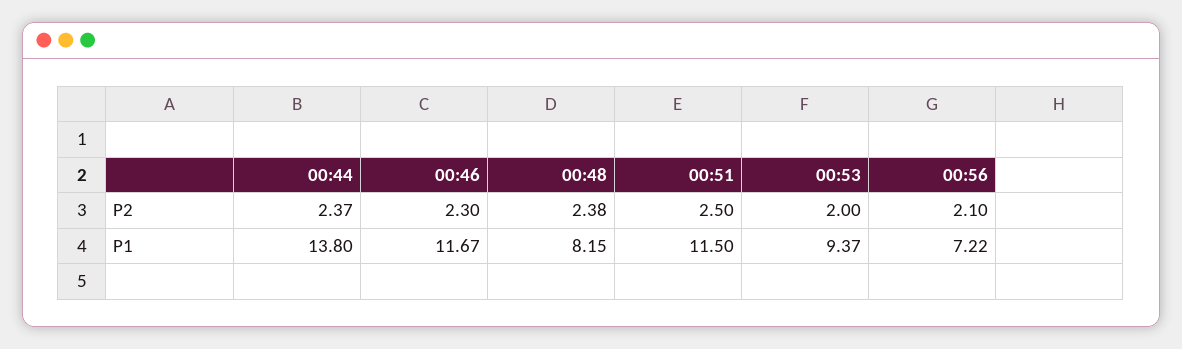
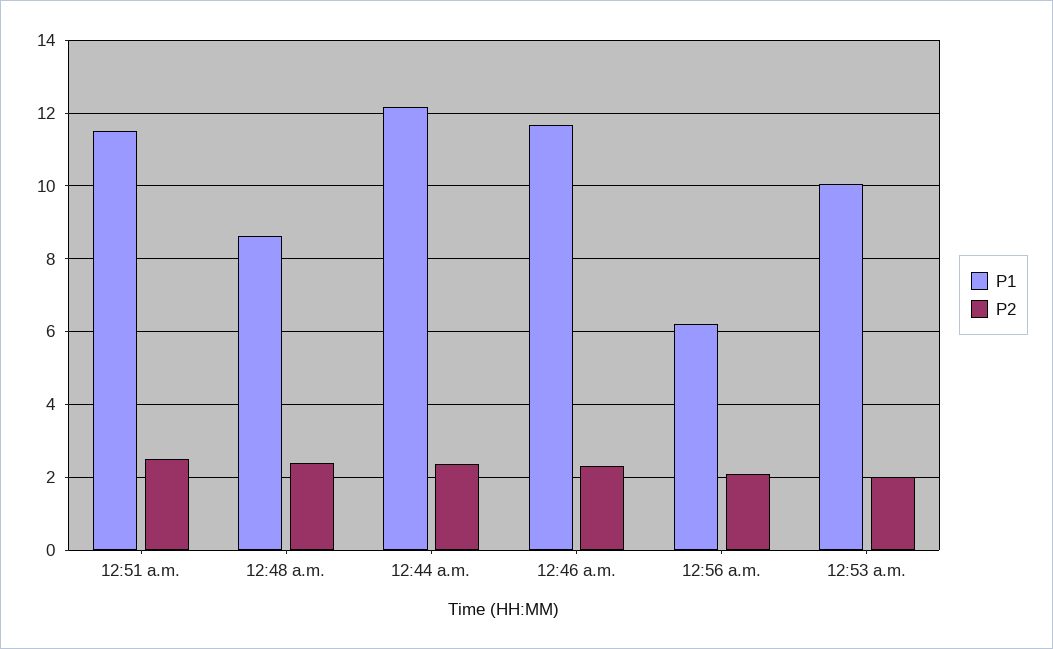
P1, 00:44: 13.8 -> 12.2
P1, 00:48: 8.15 -> 8.6
P1, 00:53: 9.37 -> 10
P1, 00:56: 7.22 -> 6.2

